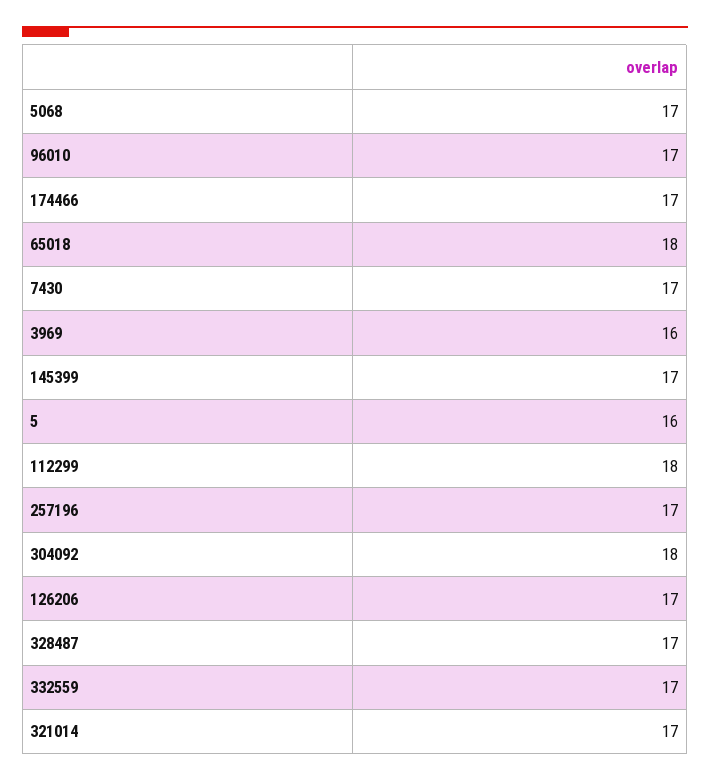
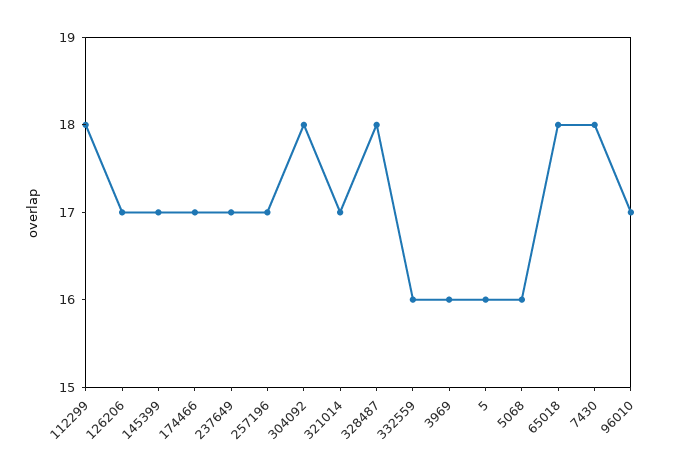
5068: 17 -> 16
7430: 17 -> 18
328487: 17 -> 18
332559: 17 -> 16
237649: none -> 17

